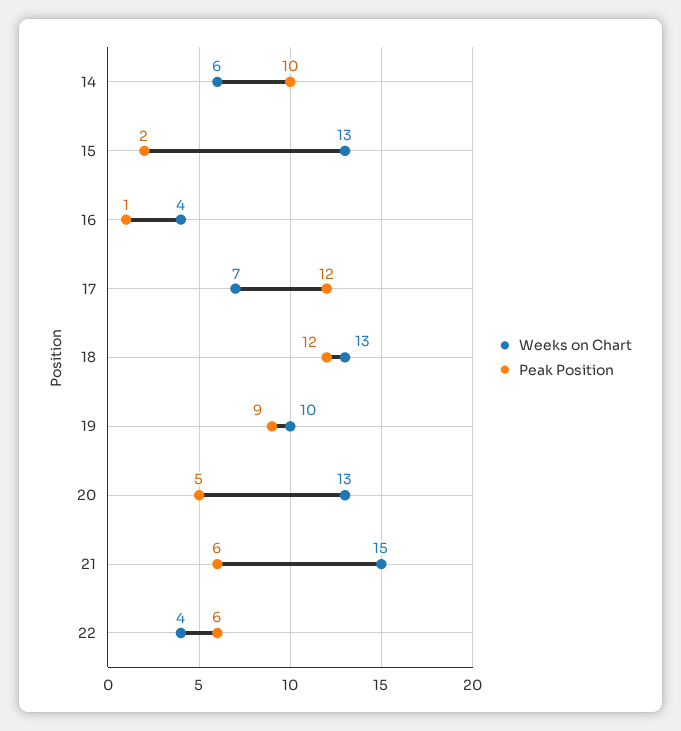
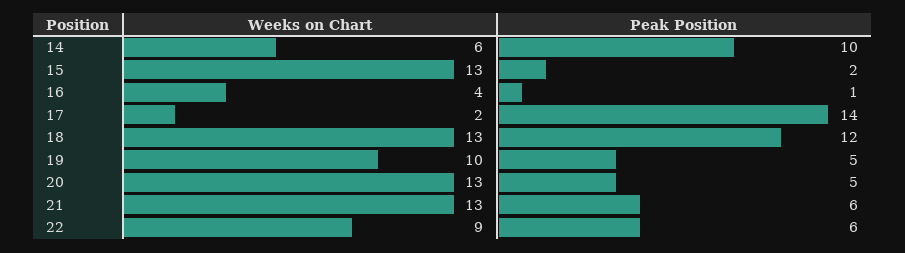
Weeks on Chart, 17: 7 -> 2
Peak Position, 17: 12 -> 14
Peak Position, 19: 9 -> 5
Weeks on Chart, 21: 15 -> 13
Weeks on Chart, 22: 4 -> 9

